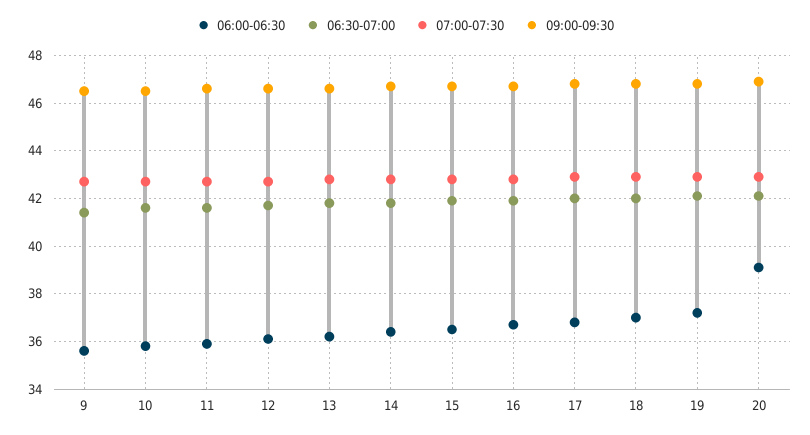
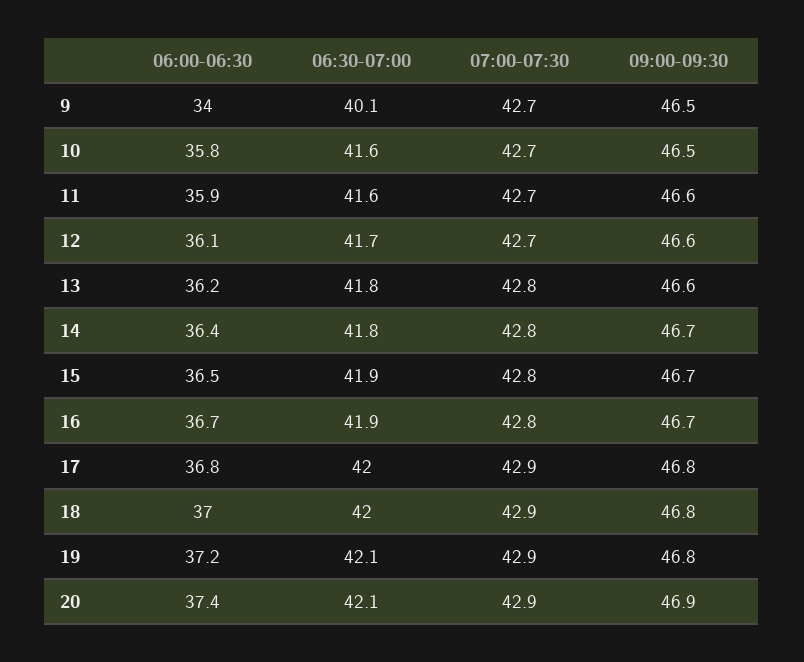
06:00-06:30, 9: 35.5 -> 34
06:30-07:00, 9: 41.5 -> 40.1
06:00-06:30, 20: 39 -> 37.4

